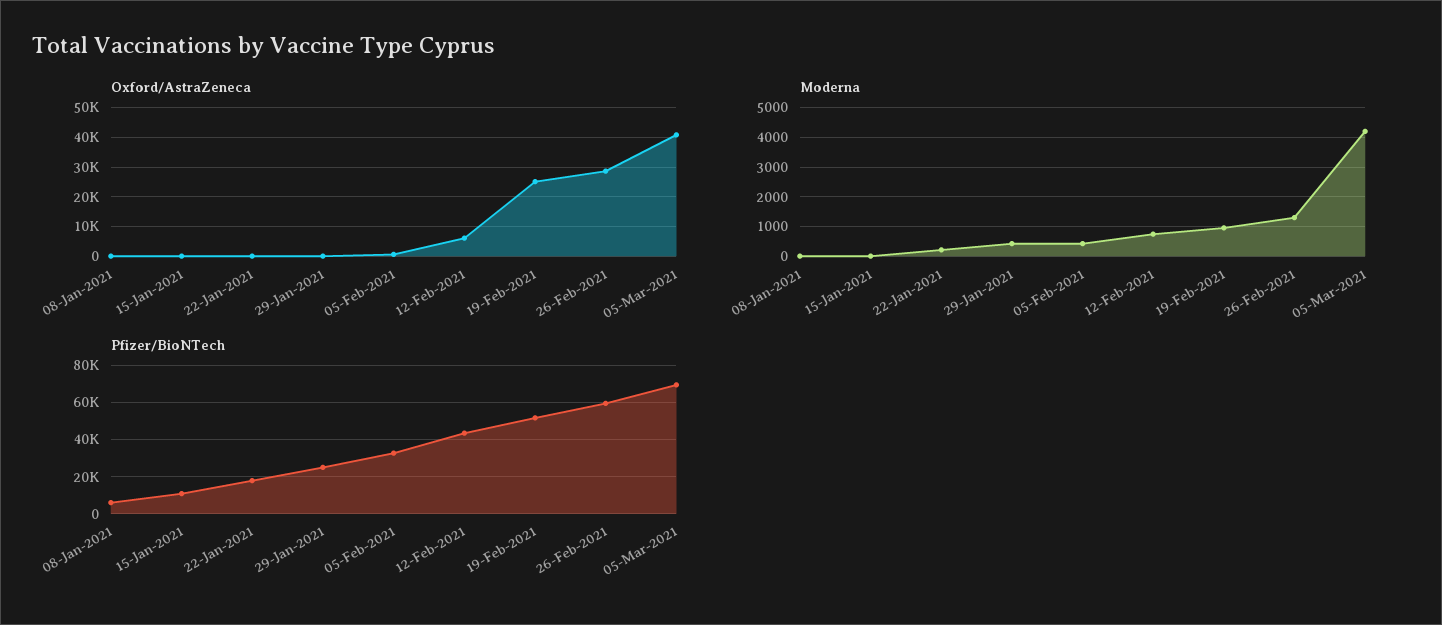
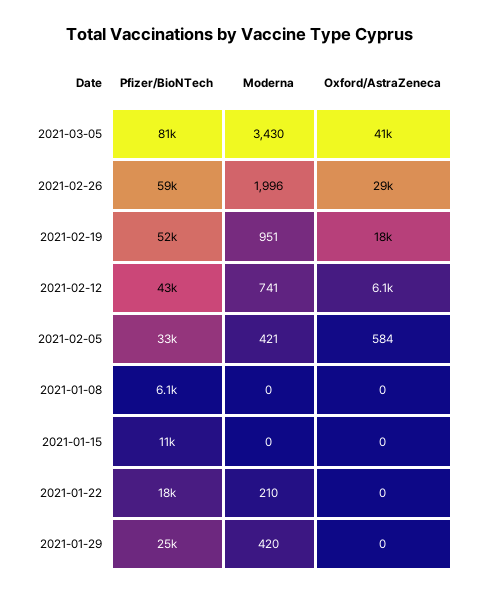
Oxford/AstraZeneca, 19-Feb-2021: 25000 -> 18000
Moderna, 26-Feb-2021: 1250 -> 1996
Moderna, 05-Mar-2021: 4250 -> 3430
Pfizer/BioNTech, 05-Mar-2021: 70000 -> 81000

